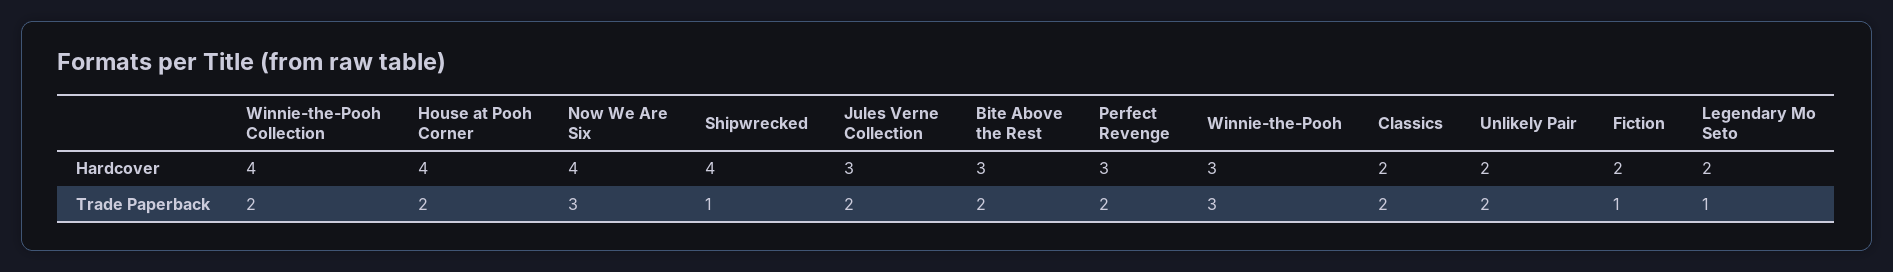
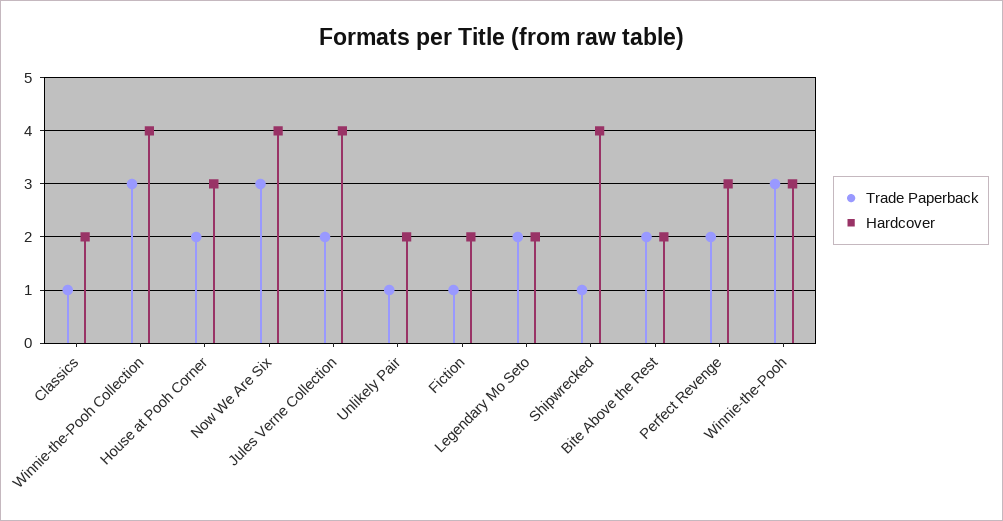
Hardcover, House at Pooh Corner: 4 -> 3
Hardcover, Jules Verne Collection: 3 -> 4
Hardcover, Bite Above the Rest: 3 -> 2
Trade Paperback, Winnie-the-Pooh Collection: 2 -> 3
Trade Paperback, Classics: 2 -> 1
Trade Paperback, Unlikely Pair: 2 -> 1
Trade Paperback, Legendary Mo Seto: 1 -> 2

